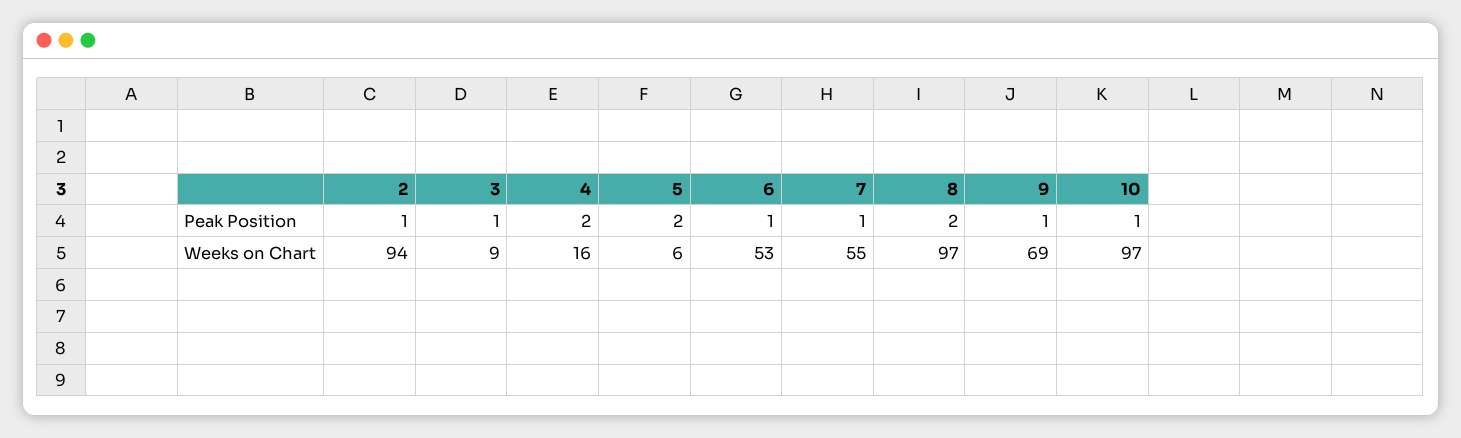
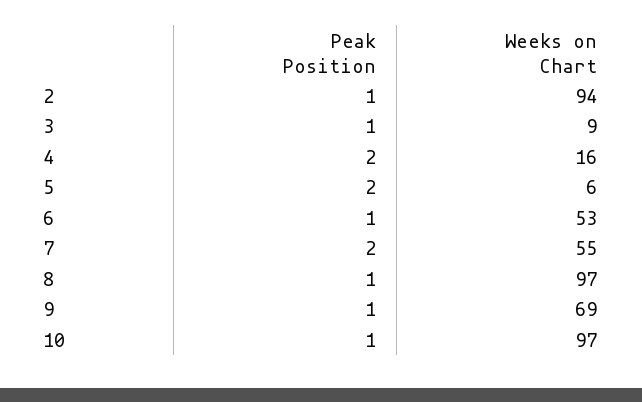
7, Peak Position: 1 -> 2
8, Peak Position: 2 -> 1

